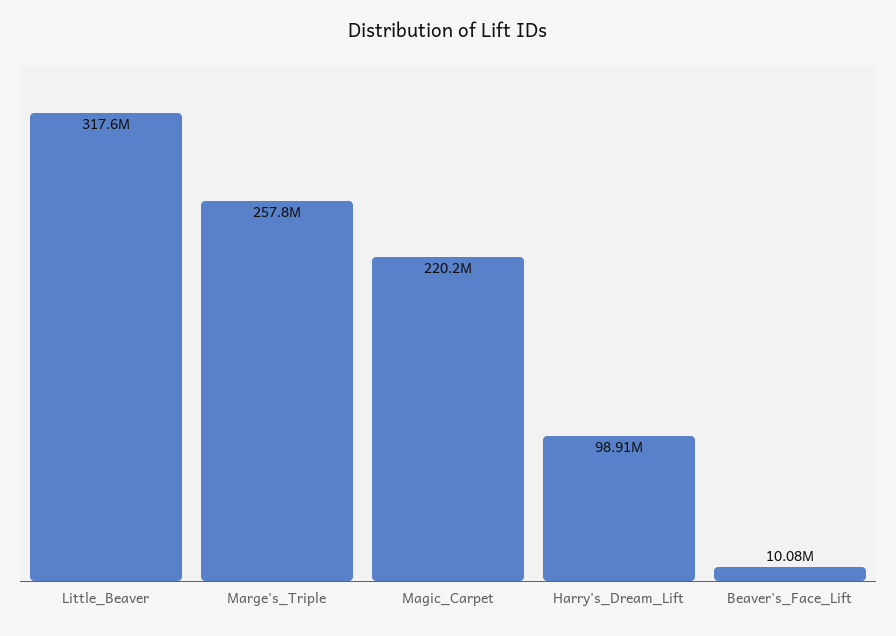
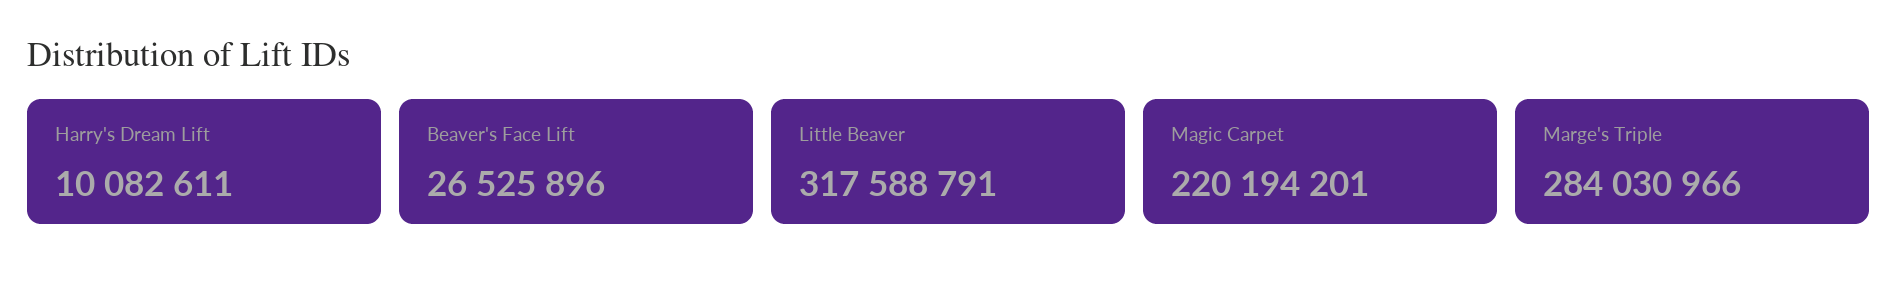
Marge's_Triple: 257800000 -> 284030966
Harry's_Dream_Lift: 98910000 -> 10082611
Beaver's_Face_Lift: 10080000 -> 26525896

